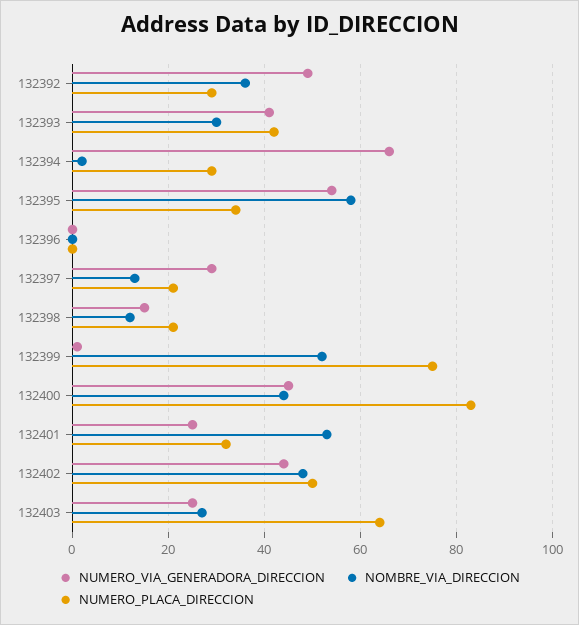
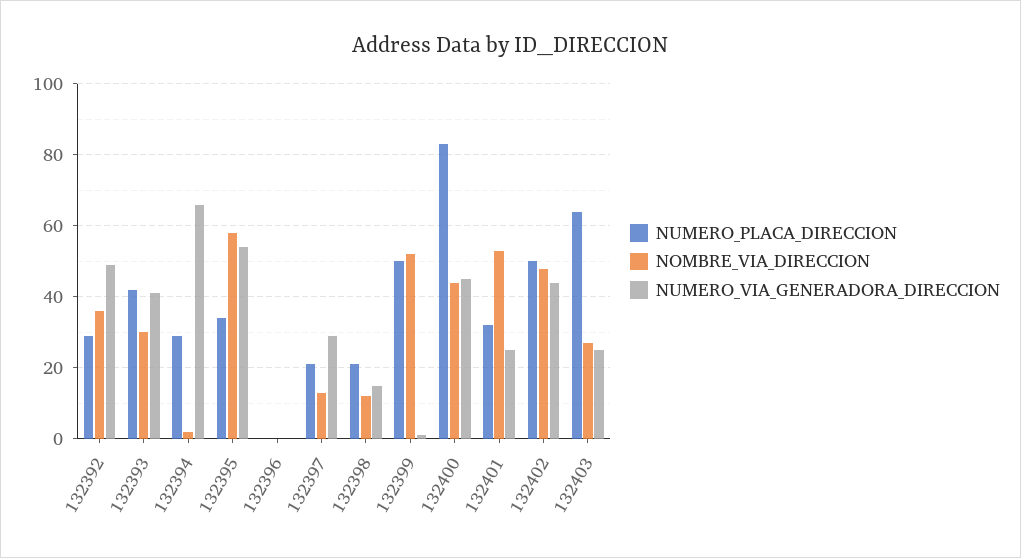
NUMERO_PLACA_DIRECCION, 132399: 75 -> 50

